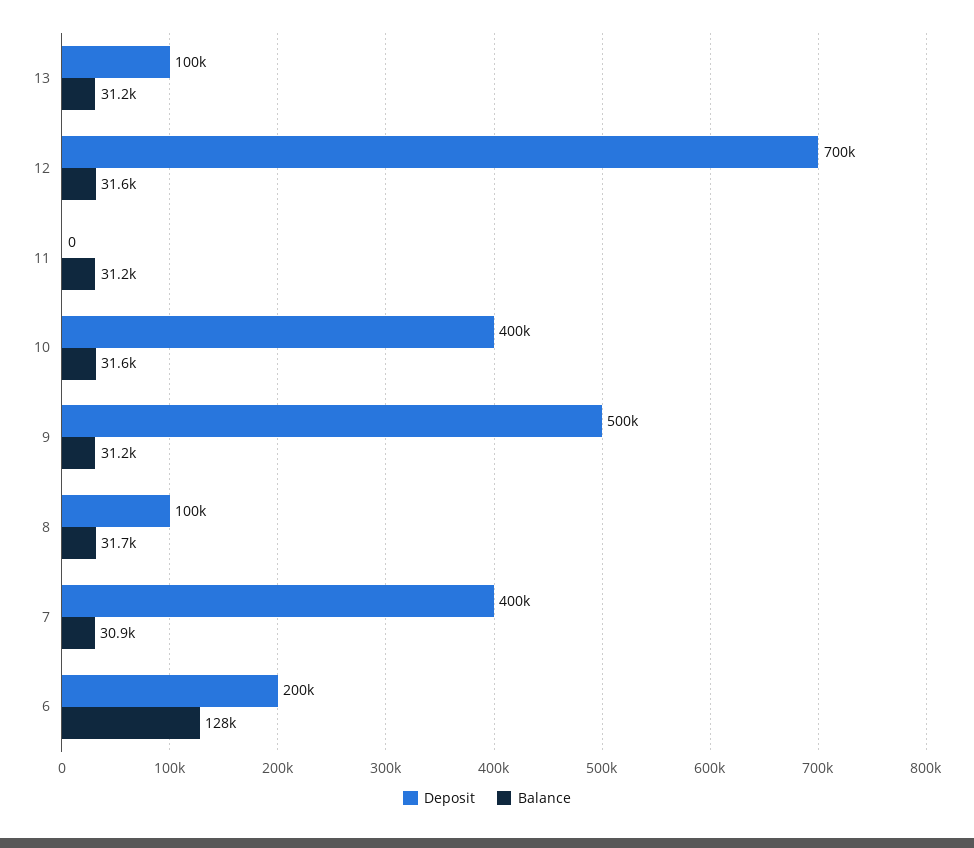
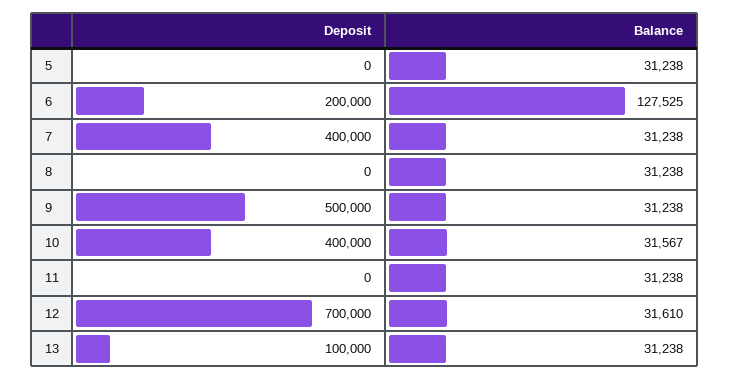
Deposit, 8: 100000 -> 0
Balance, 8: 31700 -> 31238
Balance, 7: 30900 -> 31238
Deposit, 5: none -> 0
Balance, 5: none -> 31238

